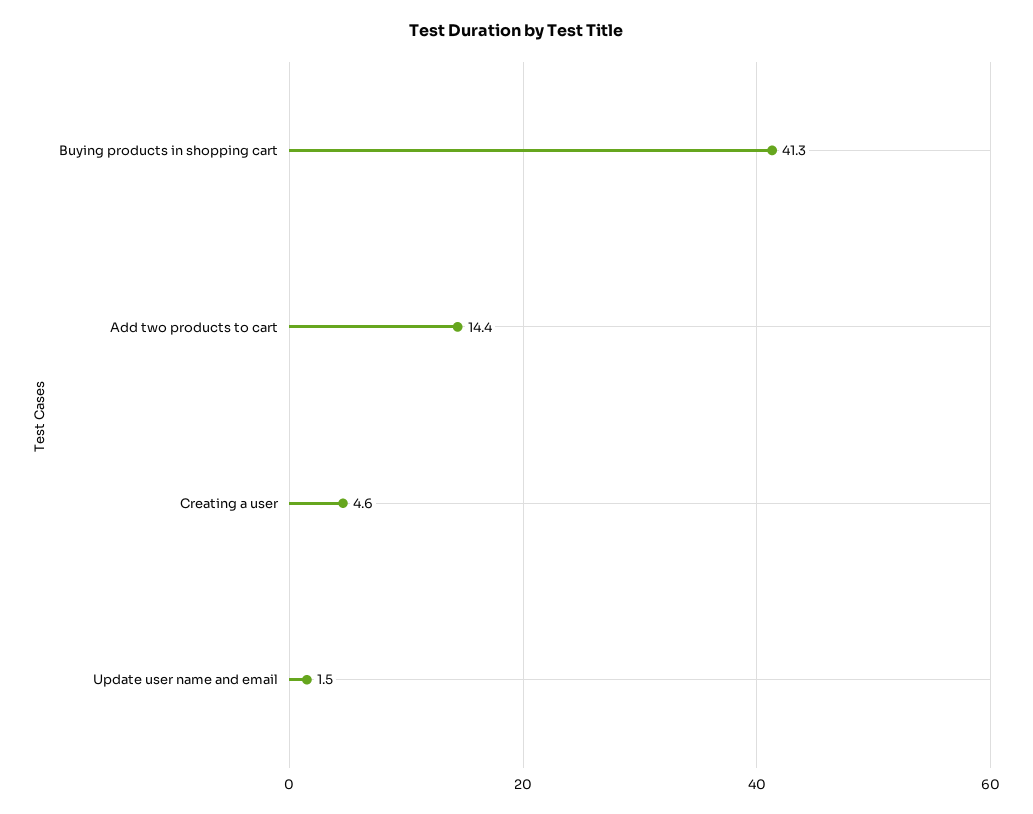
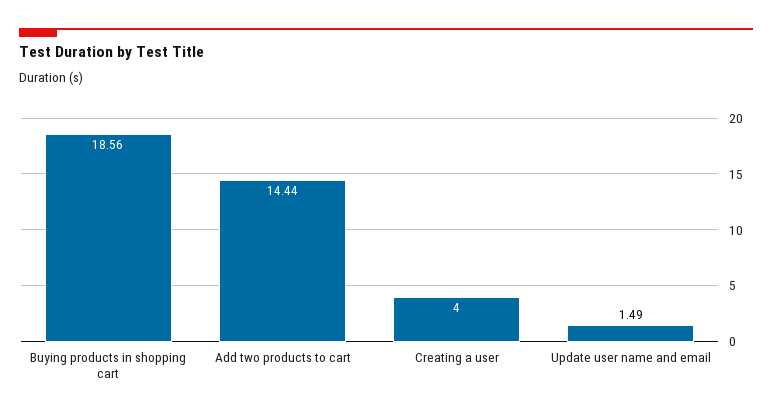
Buying products in shopping cart: 41.3 -> 18.56
Creating a user: 4.6 -> 4

